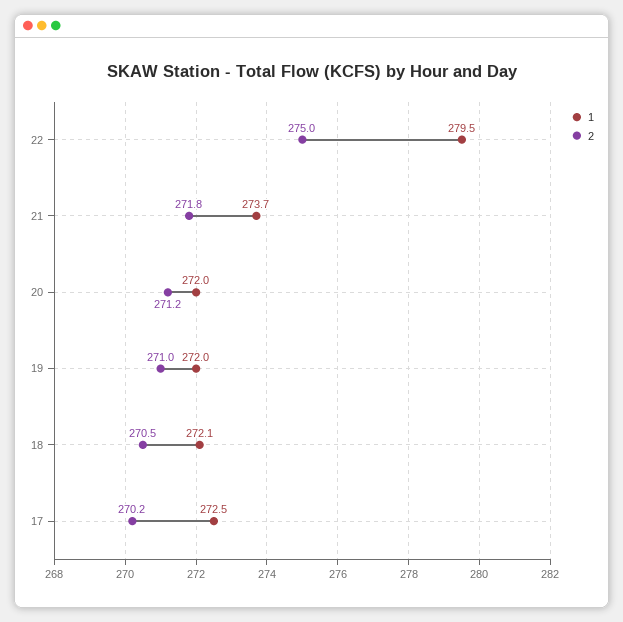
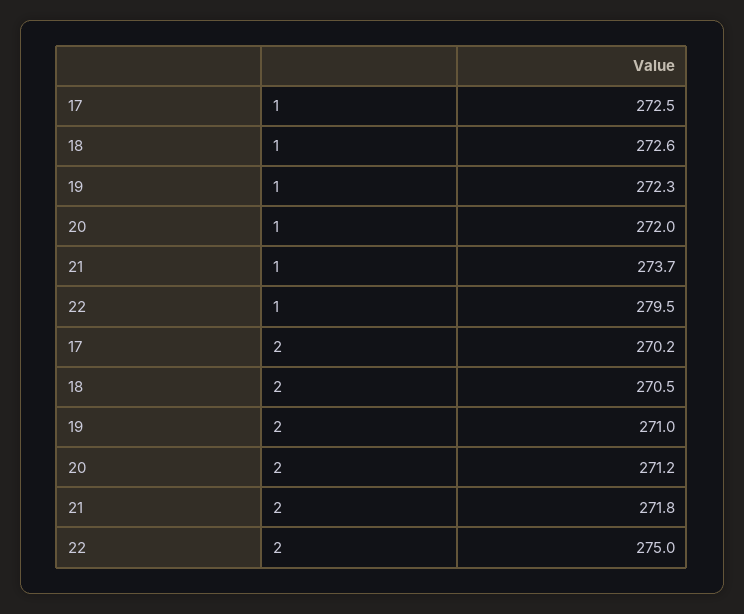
1, 19: 272 -> 272.3
1, 18: 272.1 -> 272.6

